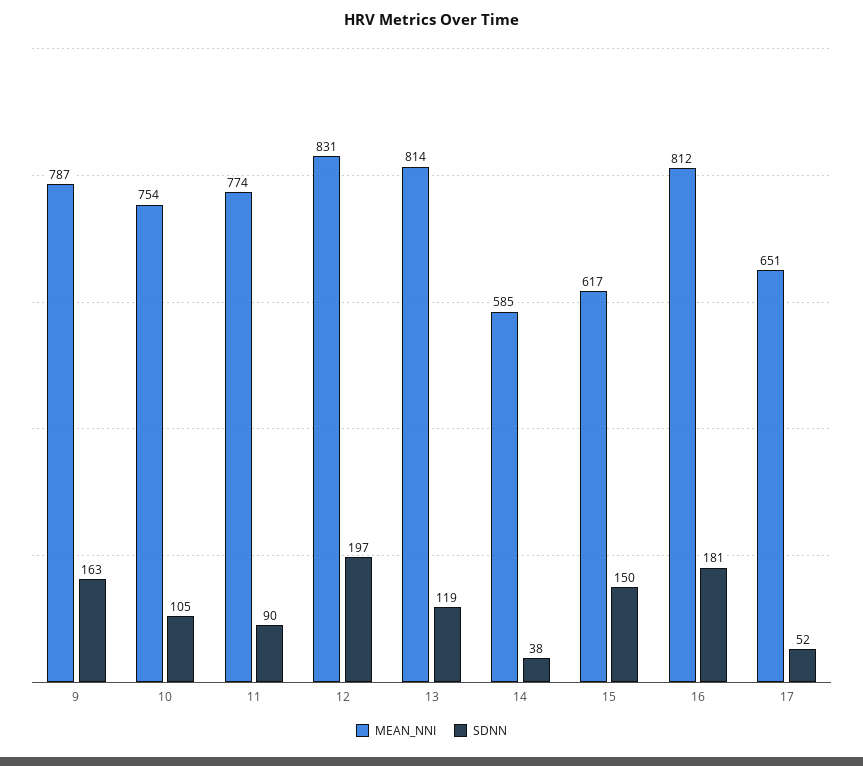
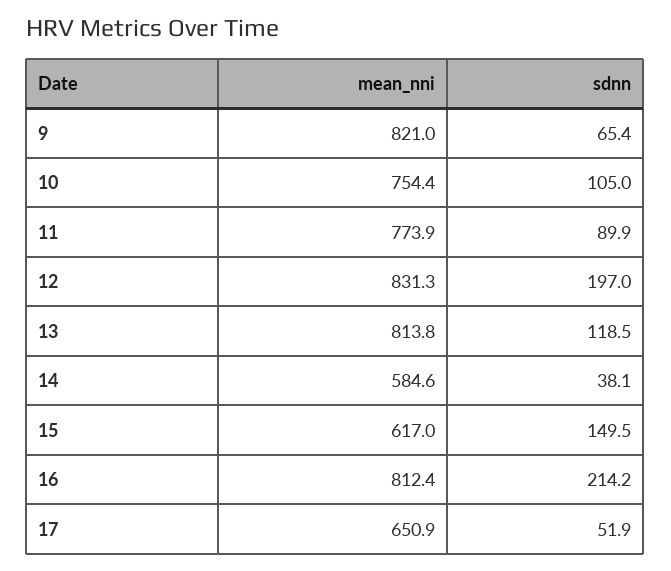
MEAN_NNI, 9: 787 -> 821
SDNN, 9: 163 -> 65.4
SDNN, 16: 181 -> 214.2

